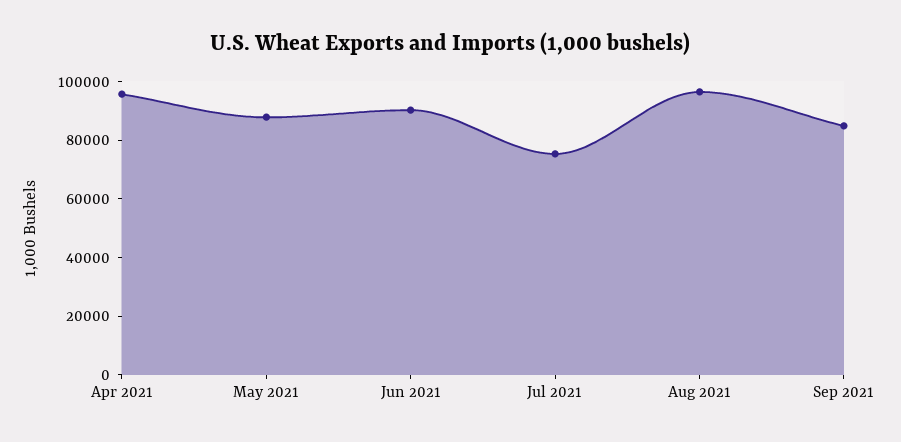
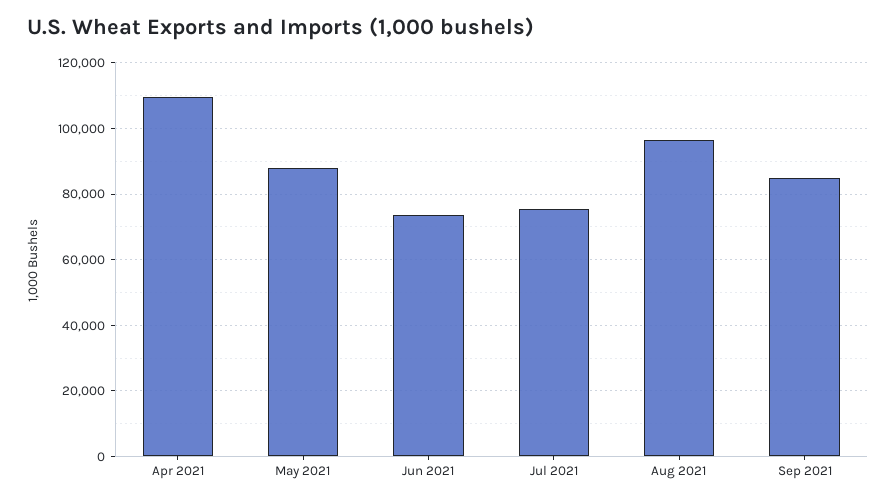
Apr 2021: 95000 -> 110000
Jun 2021: 90000 -> 74000

